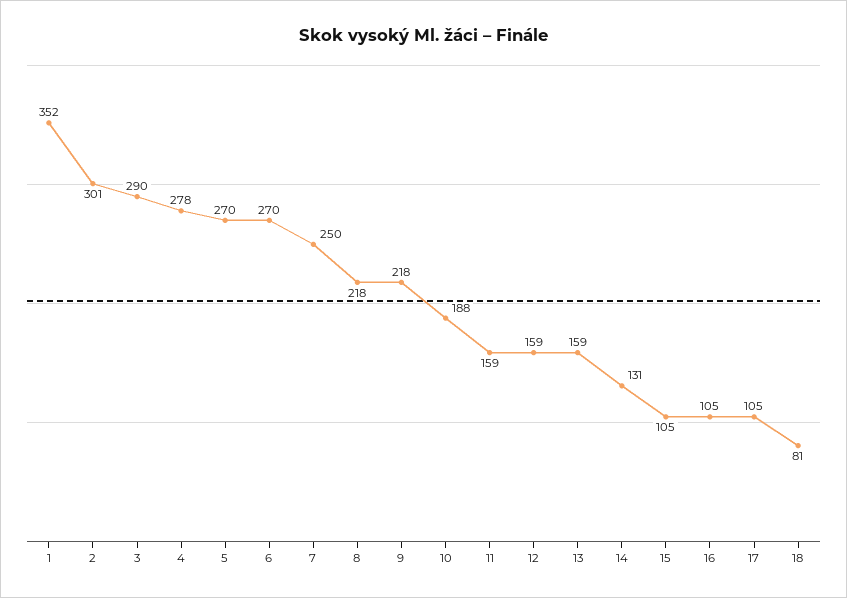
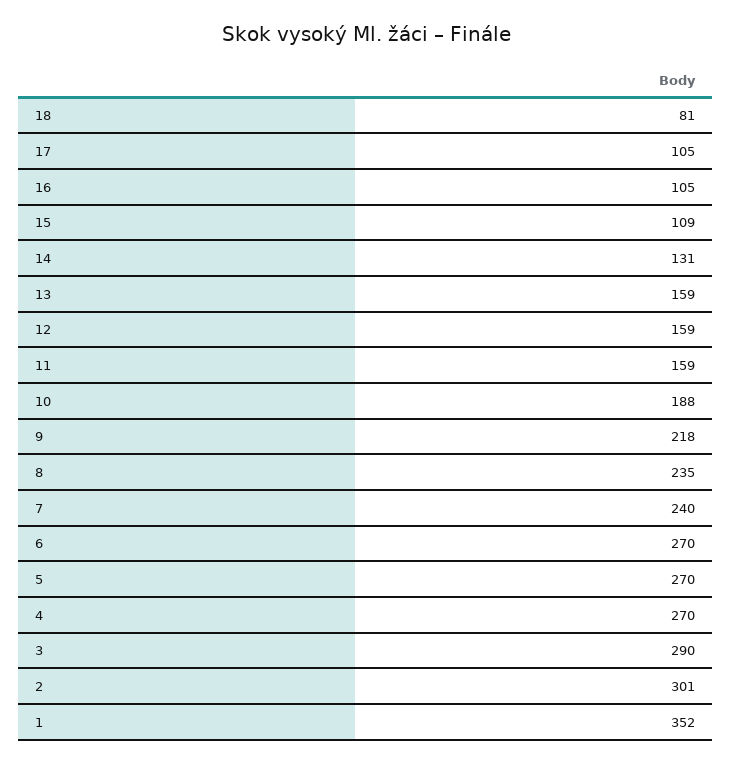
4: 278 -> 270
7: 250 -> 240
8: 218 -> 235
15: 105 -> 109

